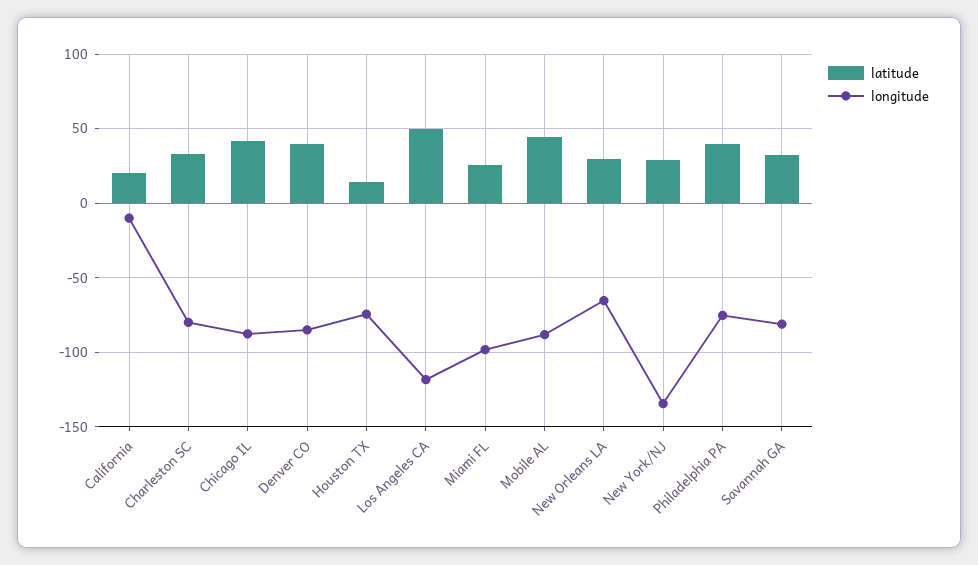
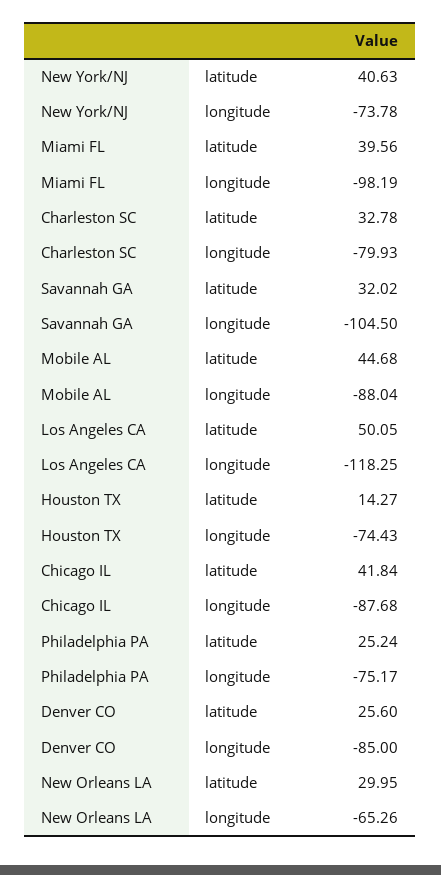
latitude, California: 20 -> none
longitude, California: -10 -> none
latitude, Denver CO: 40 -> 25.6
latitude, Miami FL: 25 -> 39.56
latitude, New York/NJ: 30 -> 40.63
longitude, New York/NJ: -135 -> -73.78
latitude, Philadelphia PA: 40 -> 25.24
longitude, Savannah GA: -80 -> -104.5

